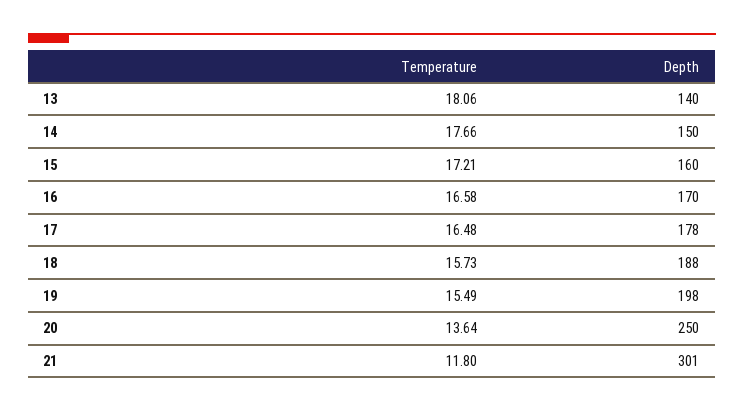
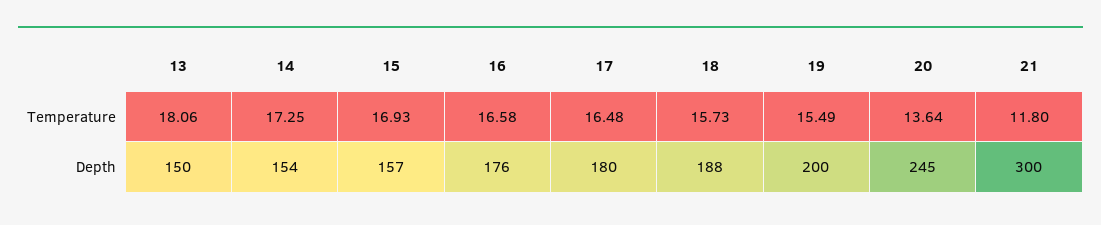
Depth, 13: 140 -> 150
Temperature, 14: 17.66 -> 17.25
Depth, 14: 150 -> 154
Temperature, 15: 17.21 -> 16.93
Depth, 15: 160 -> 157
Depth, 16: 170 -> 176
Depth, 17: 178 -> 180
Depth, 19: 198 -> 200
Depth, 20: 250 -> 245
Depth, 21: 301 -> 300

